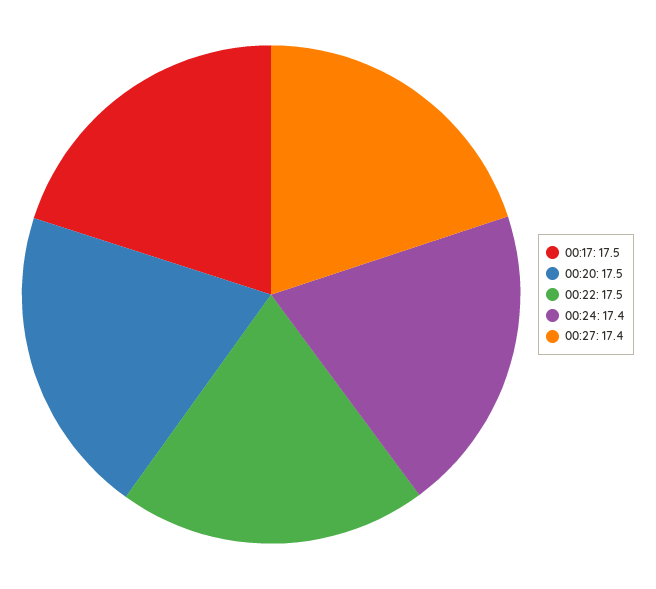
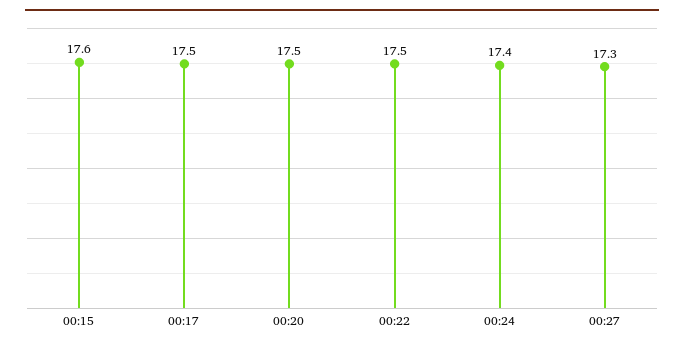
00:27: 17.4 -> 17.3
00:15: none -> 17.6

